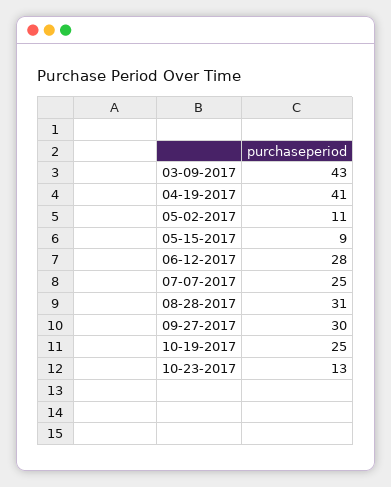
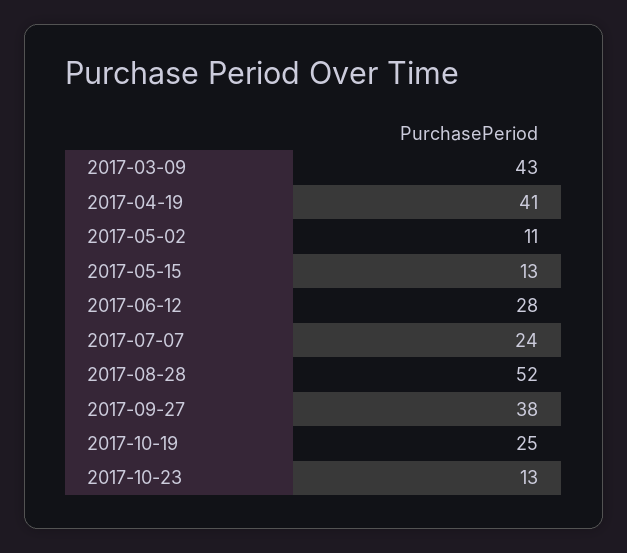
05-15-2017: 9 -> 13
07-07-2017: 25 -> 24
08-28-2017: 31 -> 52
09-27-2017: 30 -> 38

